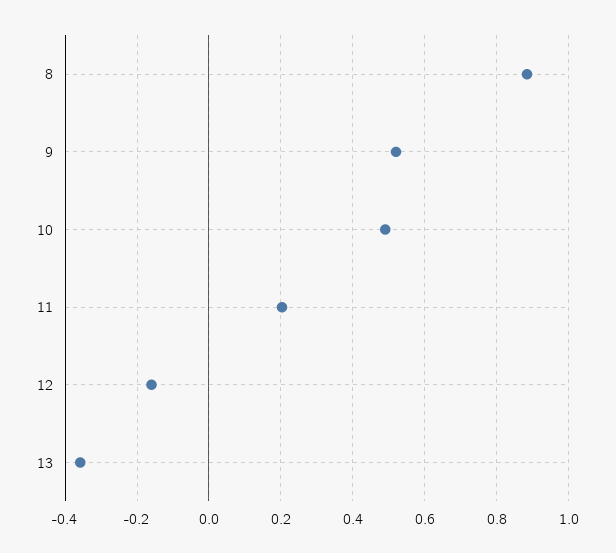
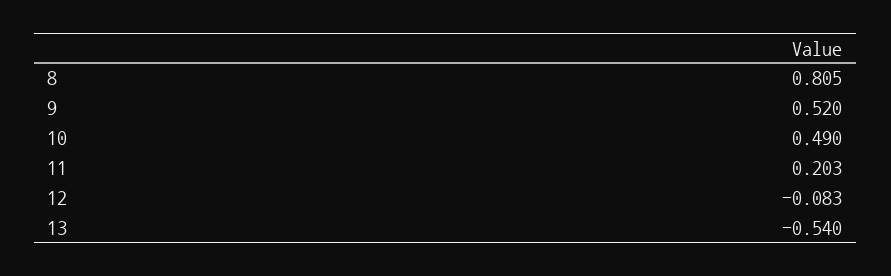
8: 0.88 -> 0.805
12: -0.16 -> -0.083
13: -0.36 -> -0.54

